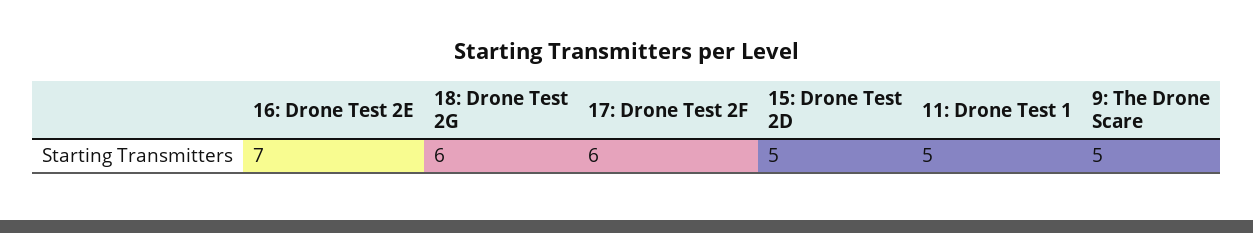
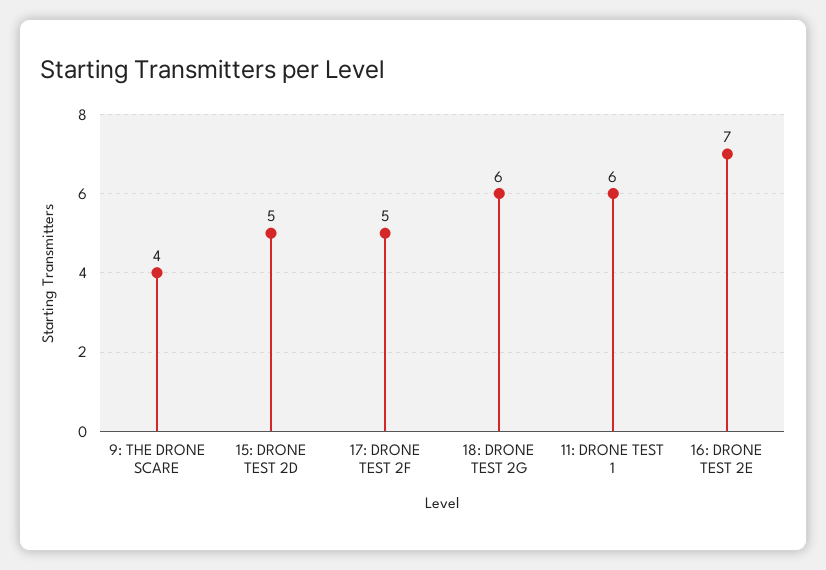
17: Drone Test 2F: 6 -> 5
11: Drone Test 1: 5 -> 6
9: The Drone Scare: 5 -> 4

